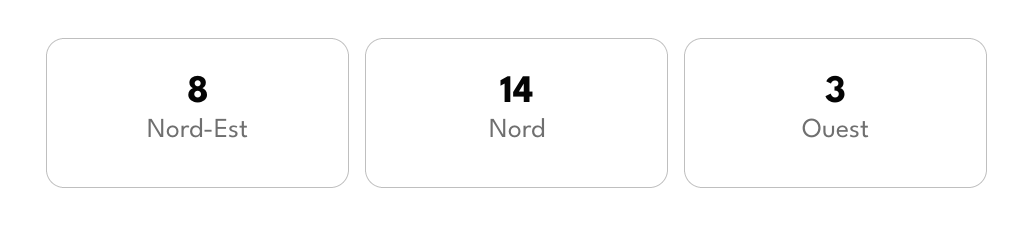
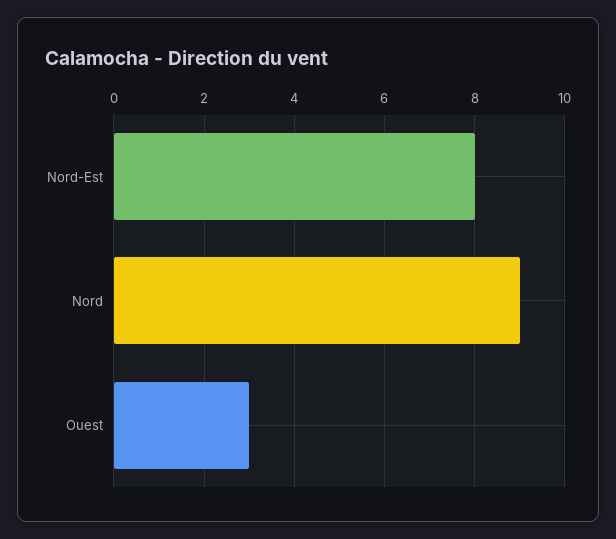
Nord: 14 -> 9

